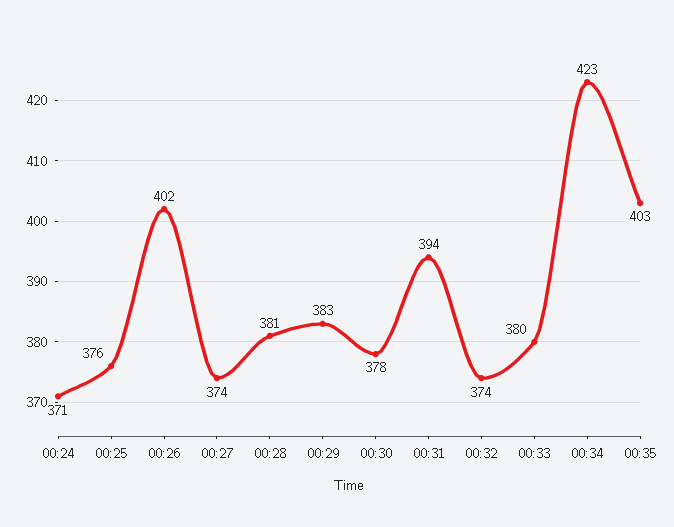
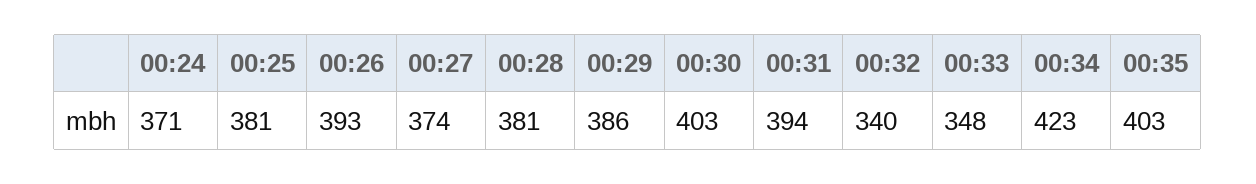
00:25: 376 -> 381
00:26: 402 -> 393
00:29: 383 -> 386
00:30: 378 -> 403
00:32: 374 -> 340
00:33: 380 -> 348

